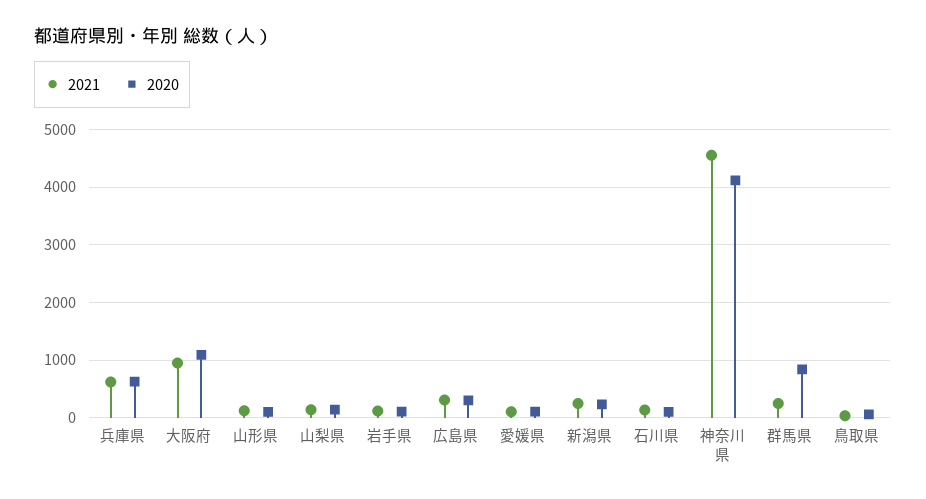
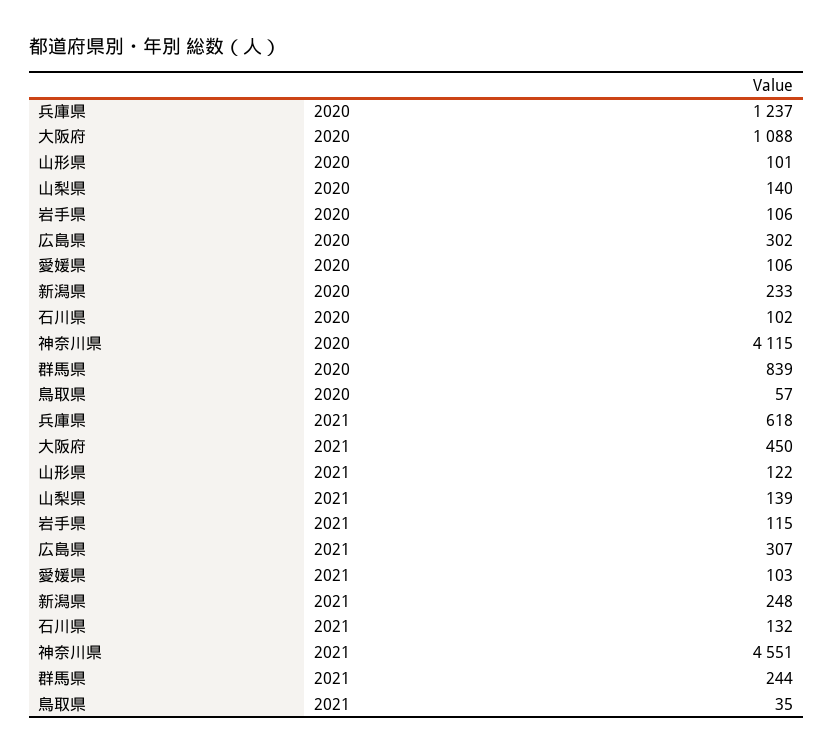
2020, 兵庫県: 600 -> 1237
2021, 大阪府: 1000 -> 450

